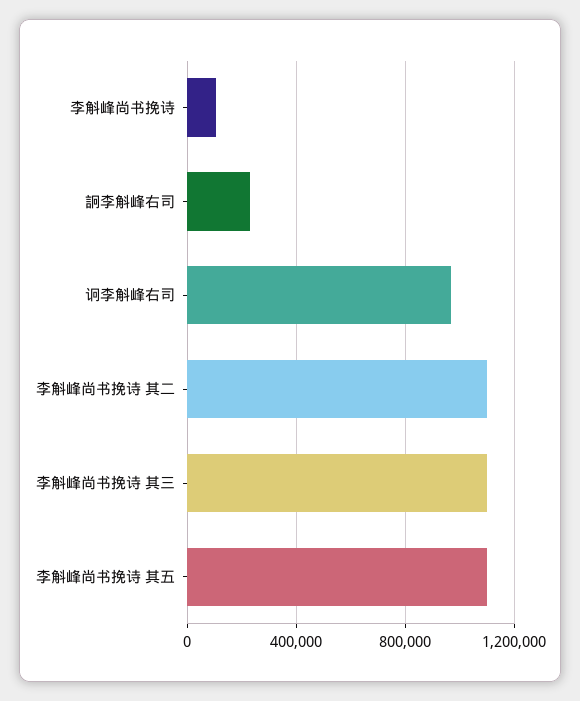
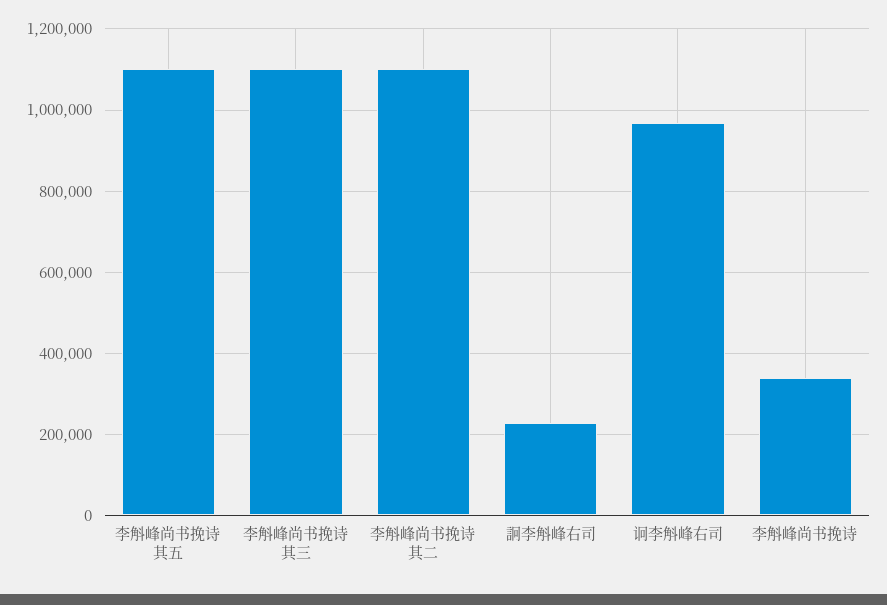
李斛峰尚书挽诗: 100000 -> 340000

